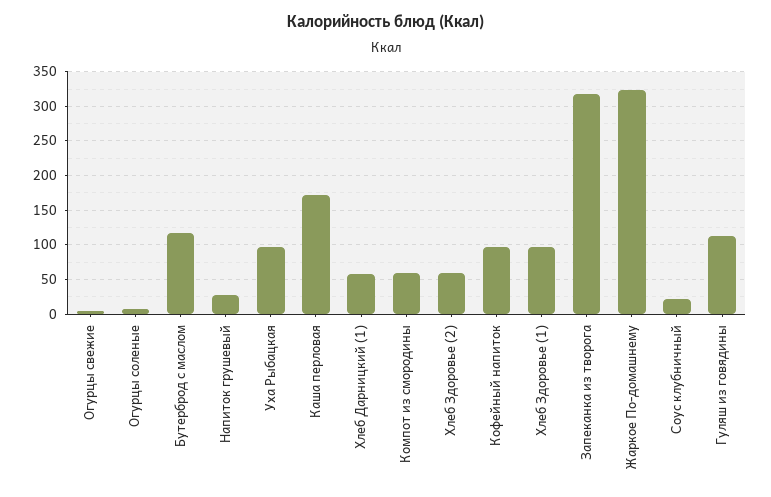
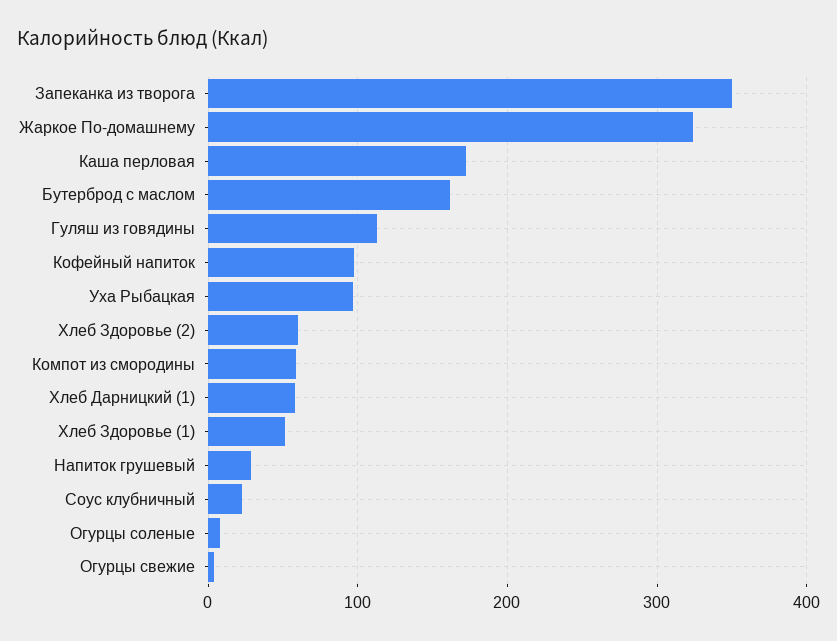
Бутерброд с маслом: 120 -> 160
Хлеб Здоровье (1): 100 -> 50
Запеканка из творога: 320 -> 350

